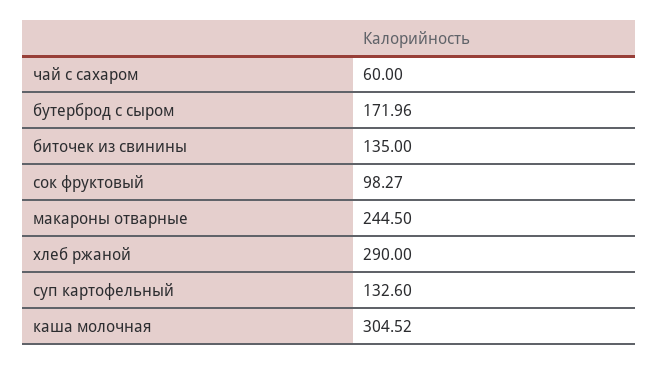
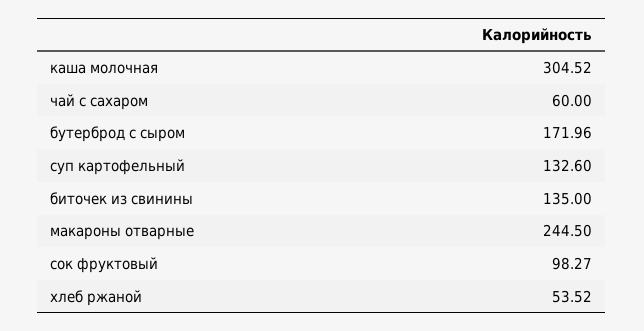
хлеб ржаной: 290 -> 53.52

